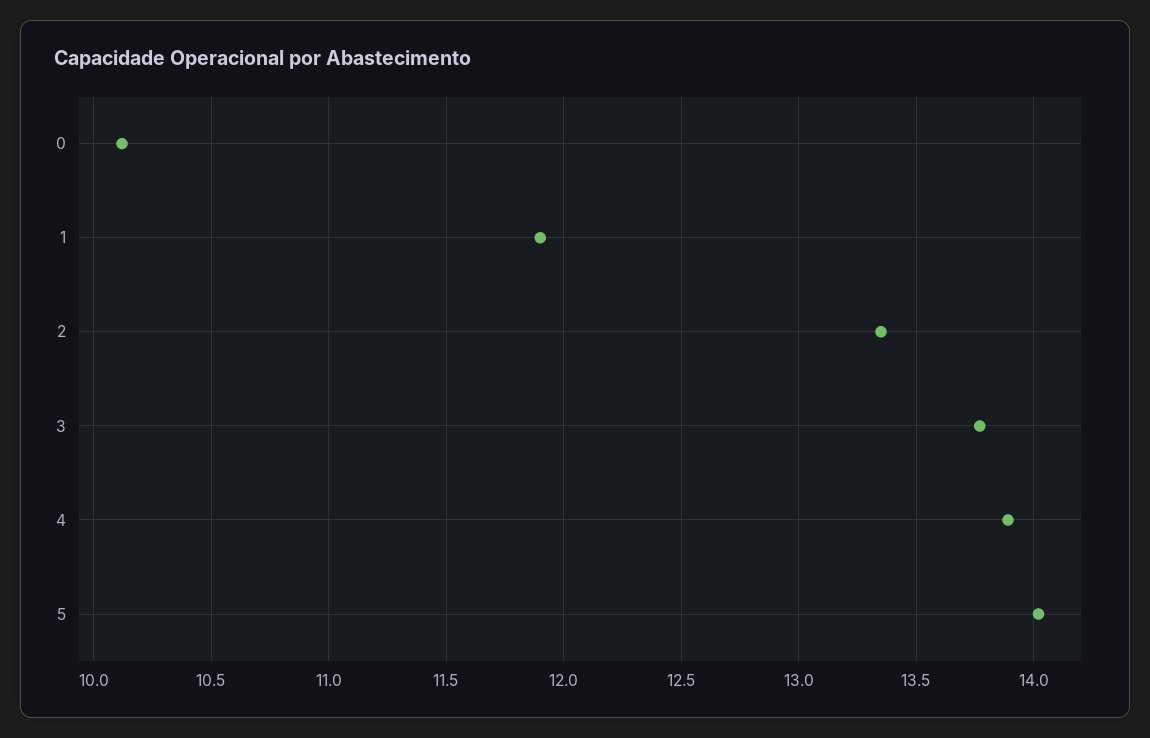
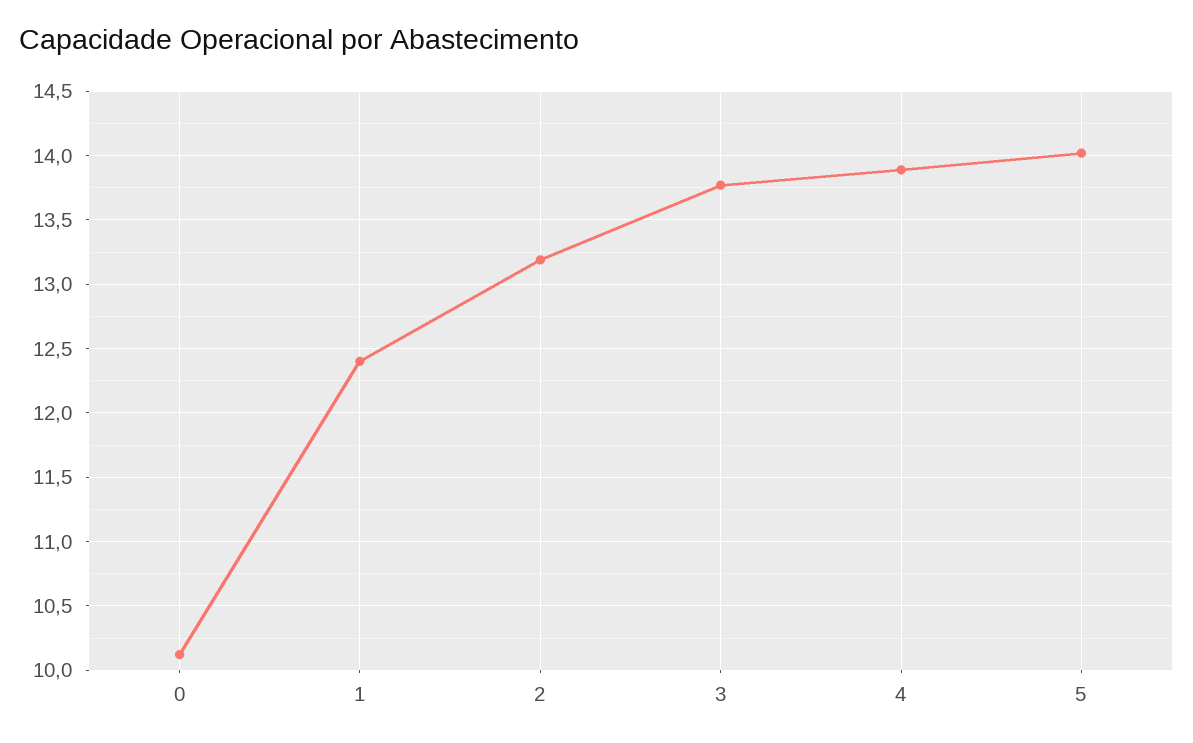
1: 11.9 -> 12.4
2: 13.35 -> 13.2

